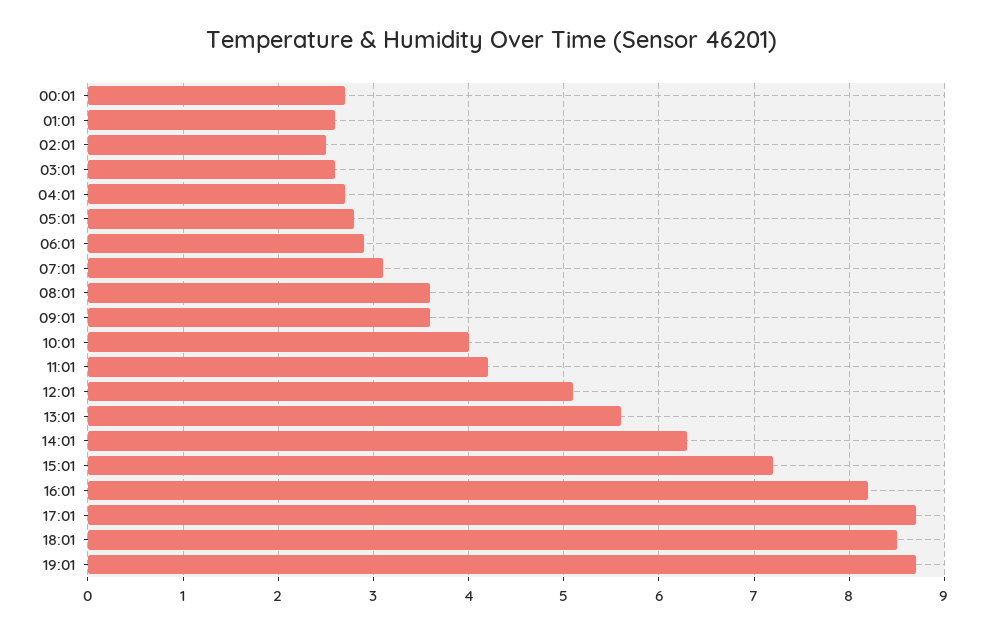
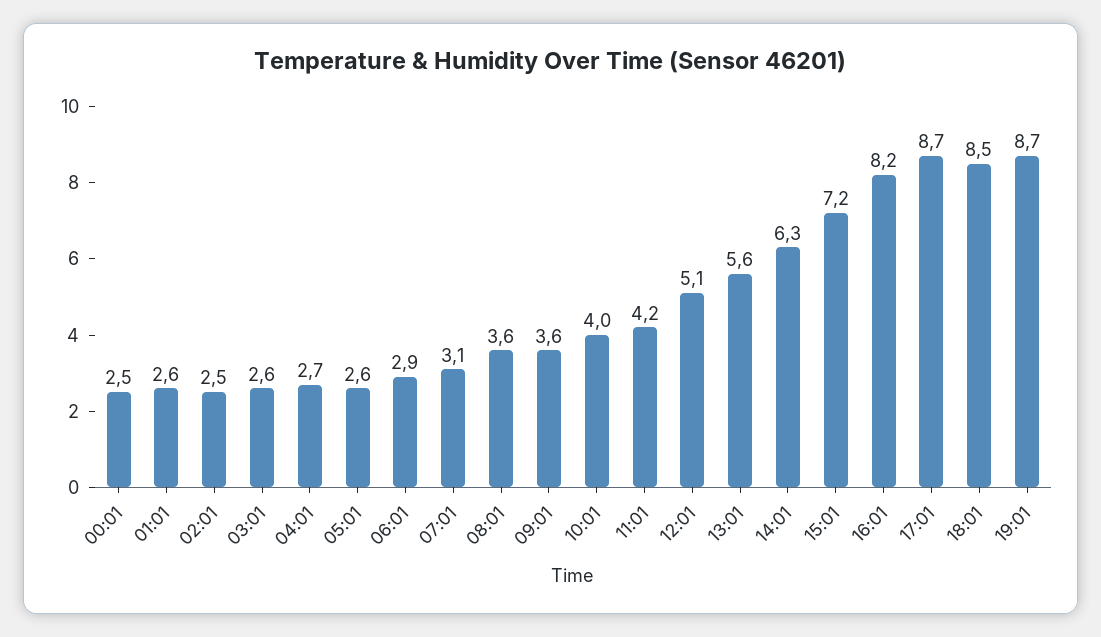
00:01: 2.7 -> 2.5
05:01: 2.8 -> 2.6

